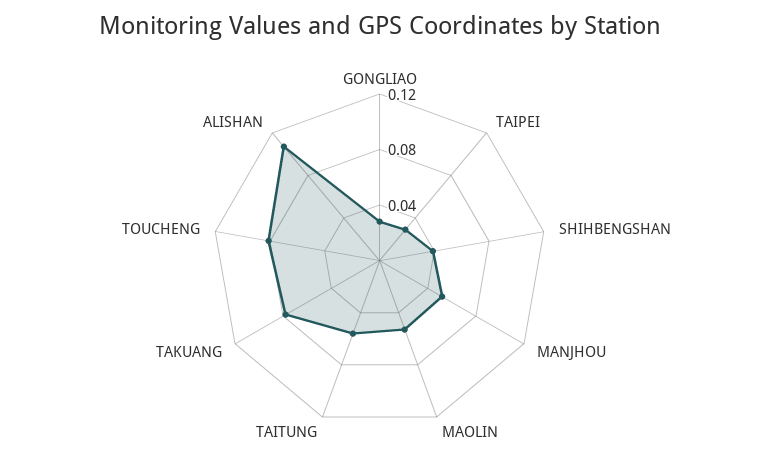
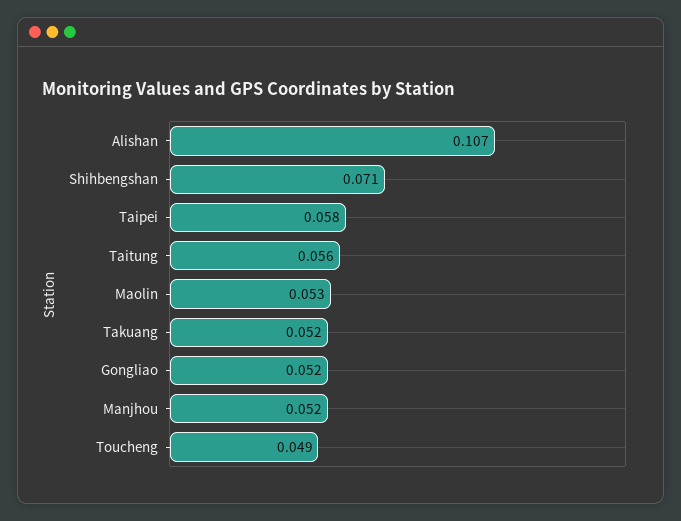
GONGLIAO: 0.03 -> 0.052
TAIPEI: 0.03 -> 0.058
SHIHBENGSHAN: 0.04 -> 0.071
TAKUANG: 0.08 -> 0.052
TOUCHENG: 0.08 -> 0.049

